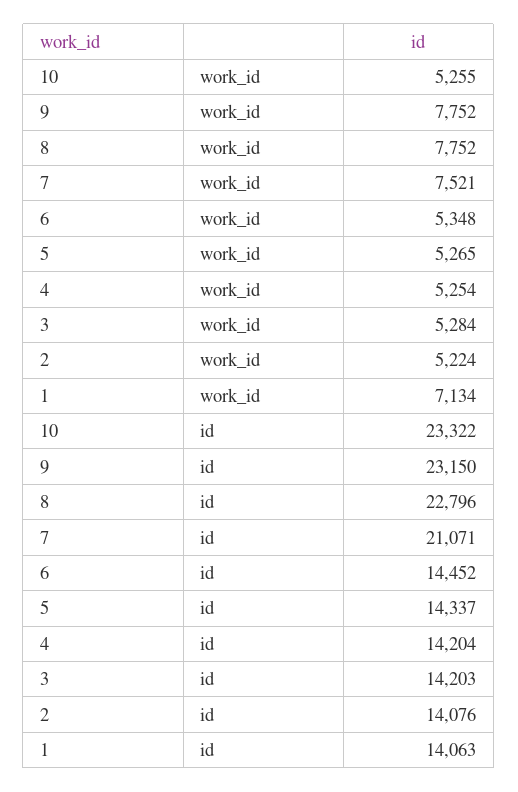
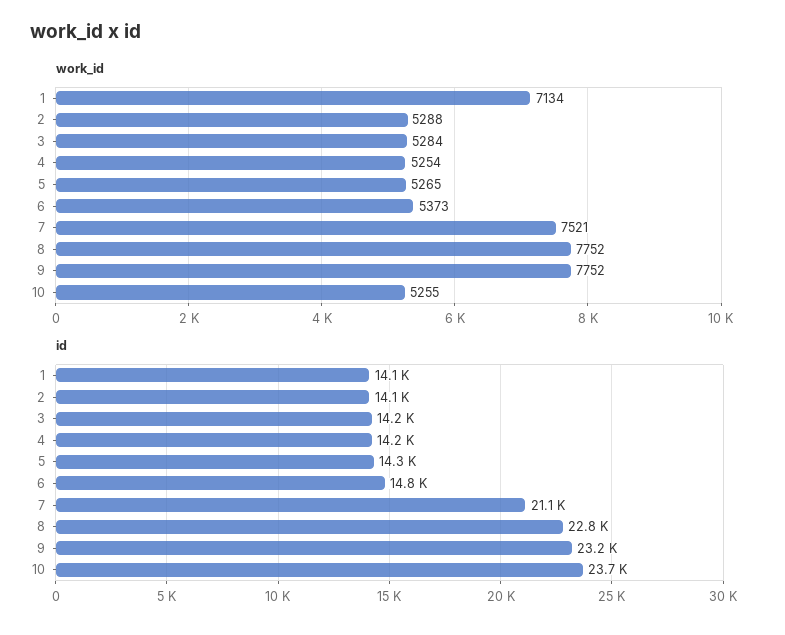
work_id, 6: 5348 -> 5373
work_id, 2: 5224 -> 5288
id, 10: 23322 -> 23700
id, 6: 14452 -> 14800

